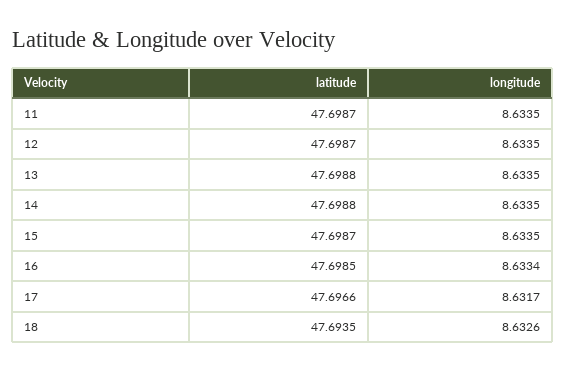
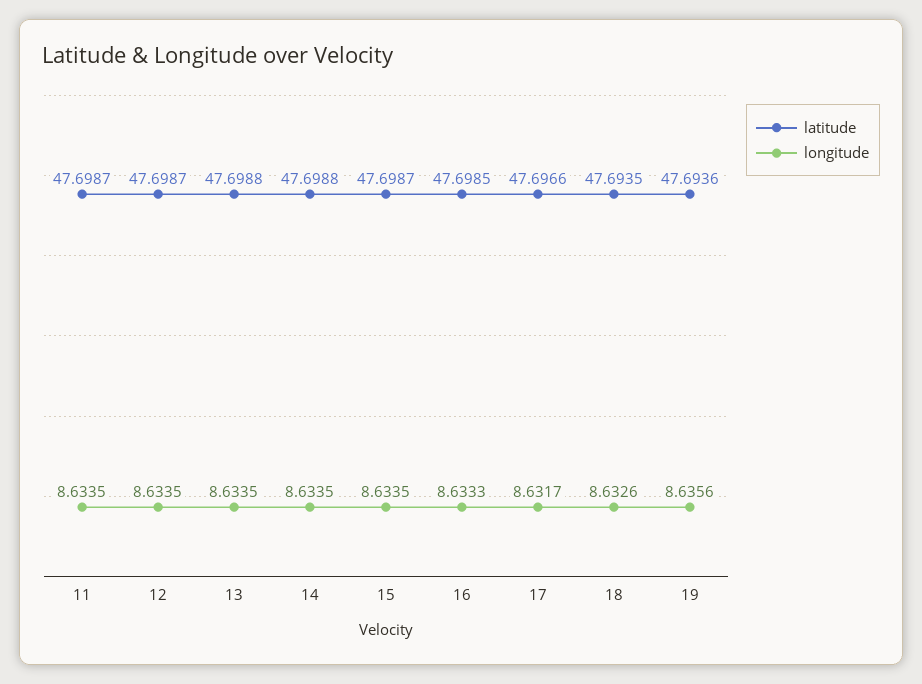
longitude, 16: 8.6334 -> 8.6333
latitude, 19: none -> 47.6936
longitude, 19: none -> 8.6356

